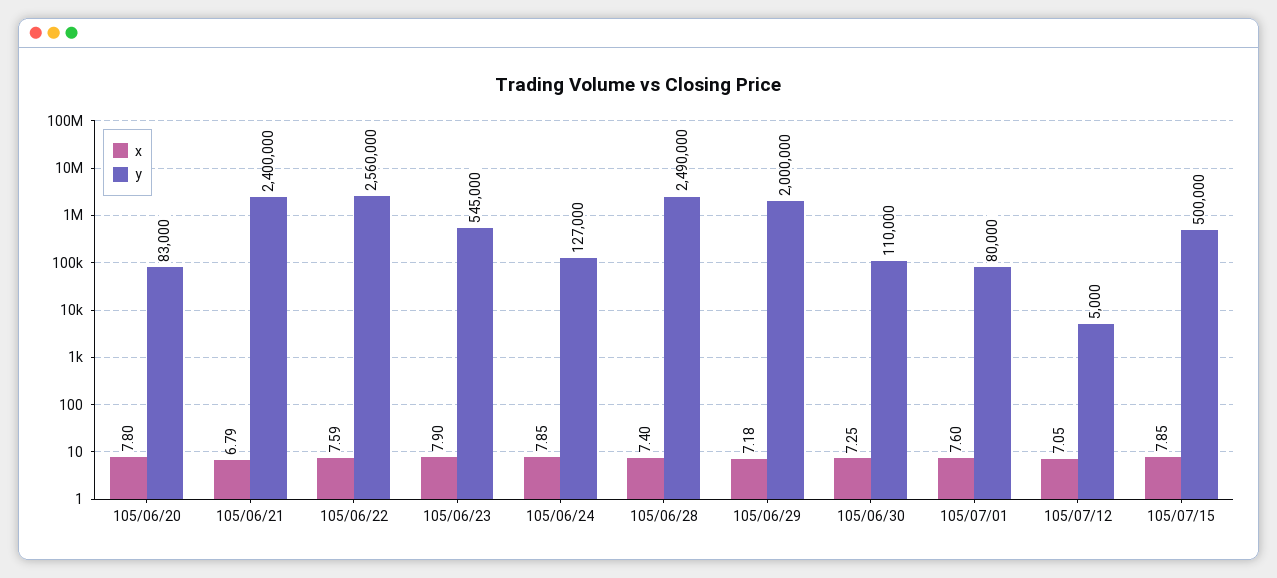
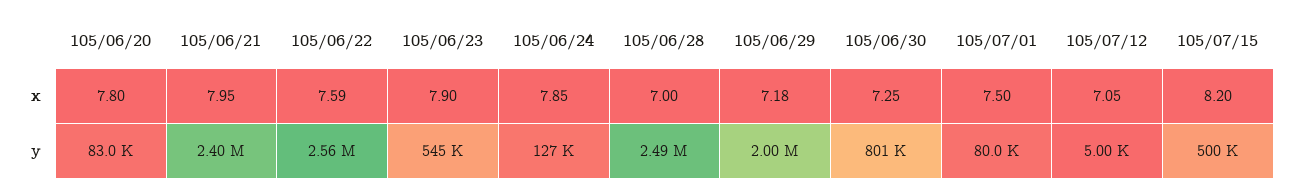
x, 105/06/21: 6.79 -> 7.95
x, 105/06/28: 7.4 -> 7
y, 105/06/30: 110000 -> 801000
x, 105/07/01: 7.6 -> 7.5
x, 105/07/15: 7.85 -> 8.2

